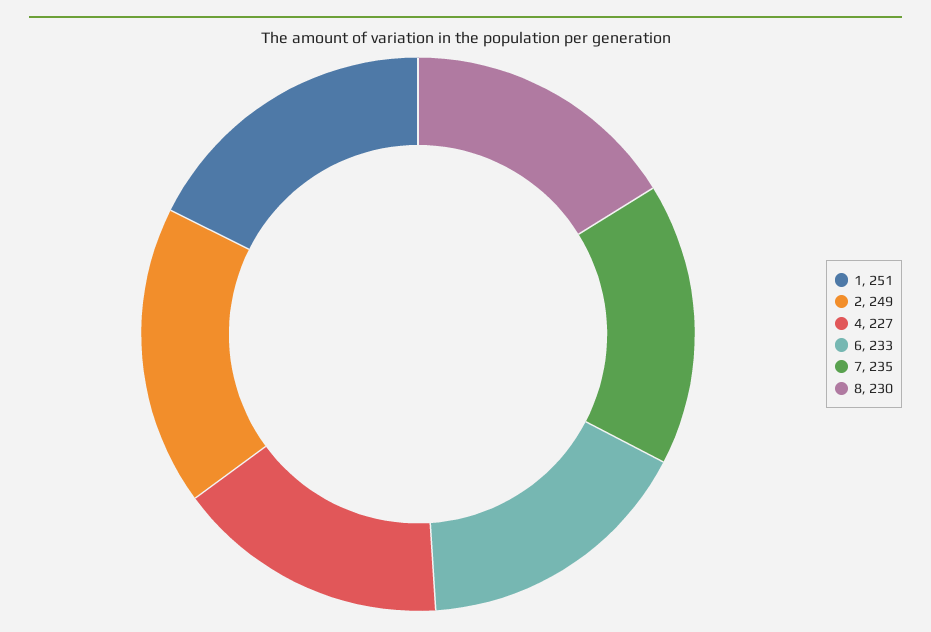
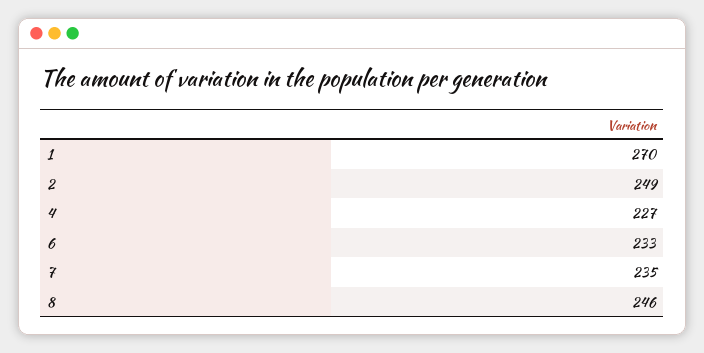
1: 251 -> 270
8: 230 -> 246

